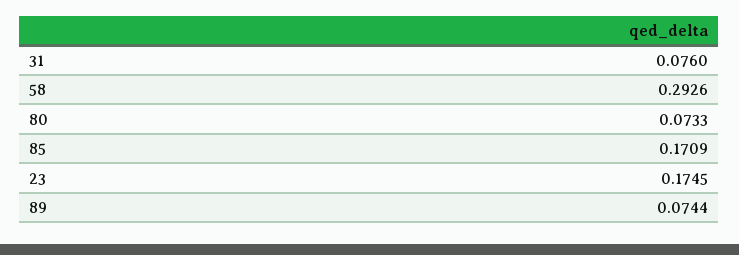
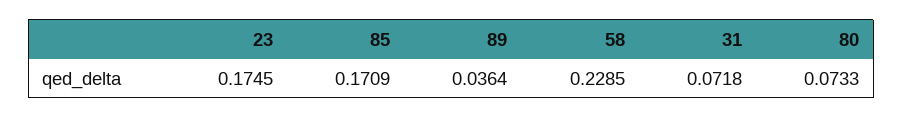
31: 0.076 -> 0.0718
58: 0.2926 -> 0.2285
89: 0.0744 -> 0.0364

